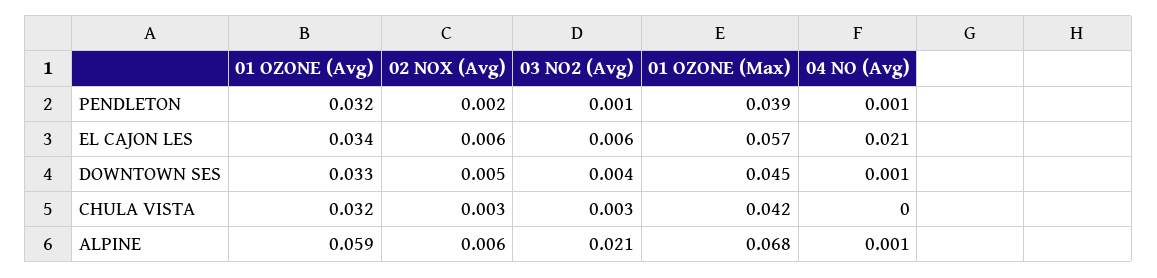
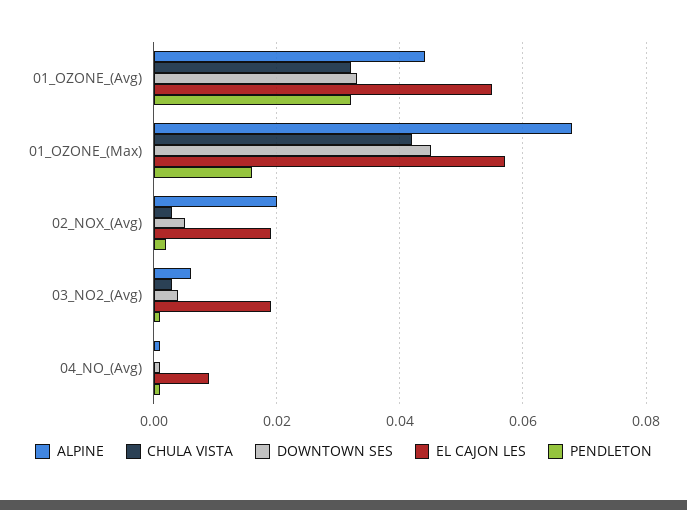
PENDLETON, 01 OZONE (Max): 0.039 -> 0.015
EL CAJON LES, 01 OZONE (Avg): 0.034 -> 0.055
EL CAJON LES, 02 NOX (Avg): 0.006 -> 0.02
EL CAJON LES, 03 NO2 (Avg): 0.006 -> 0.02
EL CAJON LES, 04 NO (Avg): 0.021 -> 0.01
ALPINE, 01 OZONE (Avg): 0.059 -> 0.045
ALPINE, 02 NOX (Avg): 0.006 -> 0.02
ALPINE, 03 NO2 (Avg): 0.021 -> 0.005

